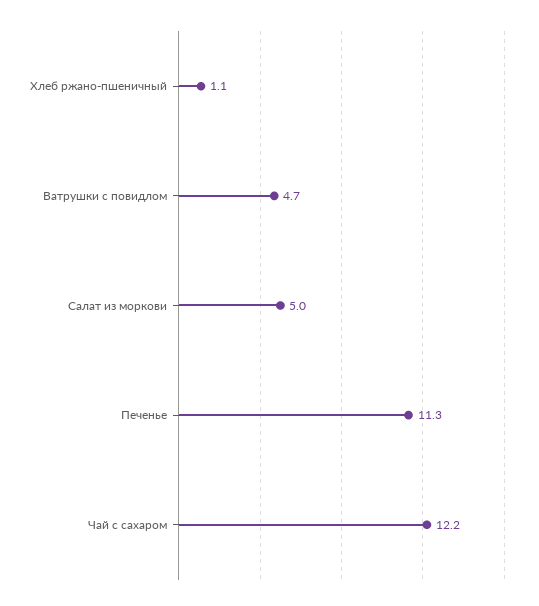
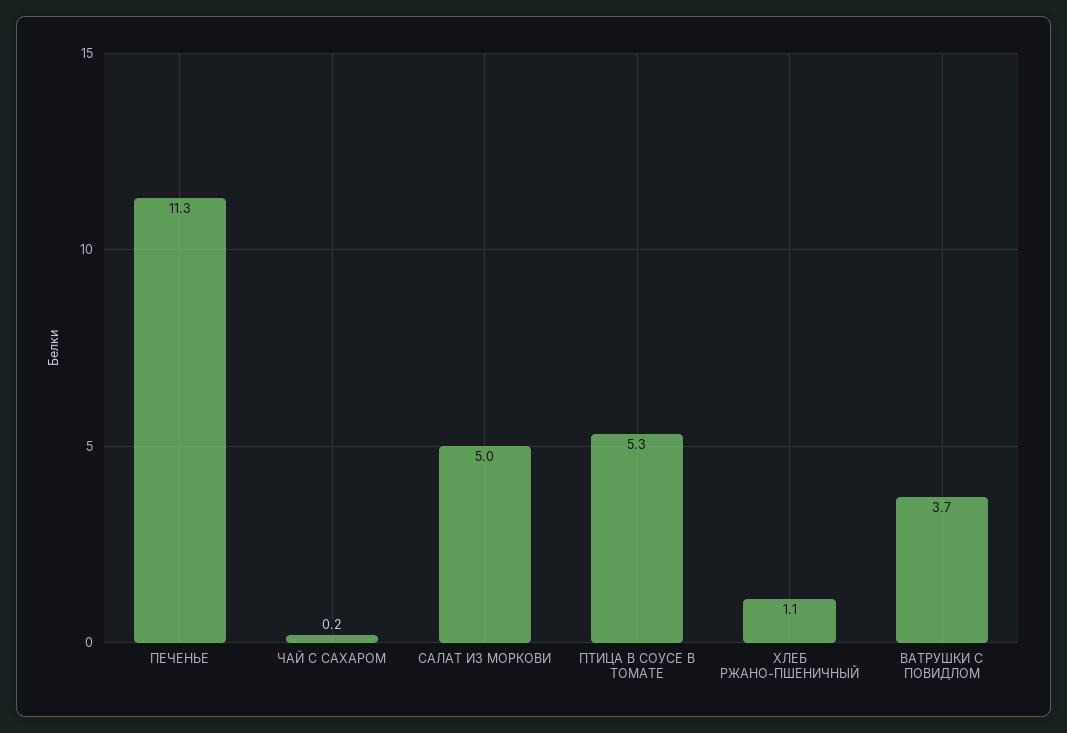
Ватрушки с повидлом: 4.7 -> 3.7
Чай с сахаром: 12.2 -> 0.2
ПТИЦА В СОУСЕ В ТОМАТЕ: none -> 5.3

